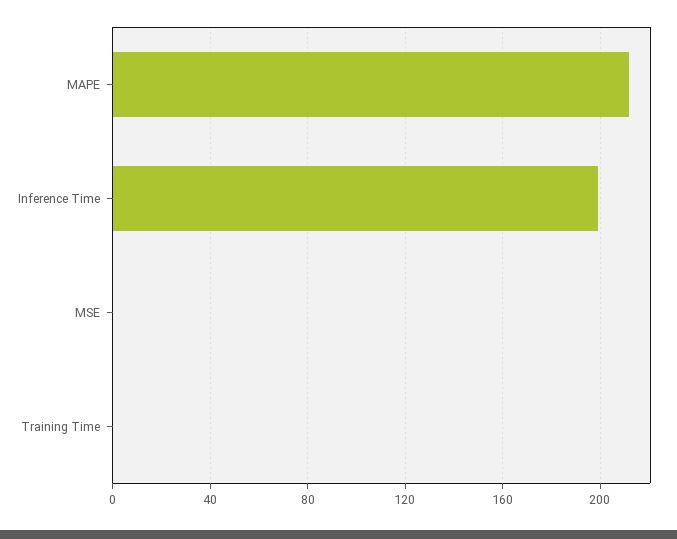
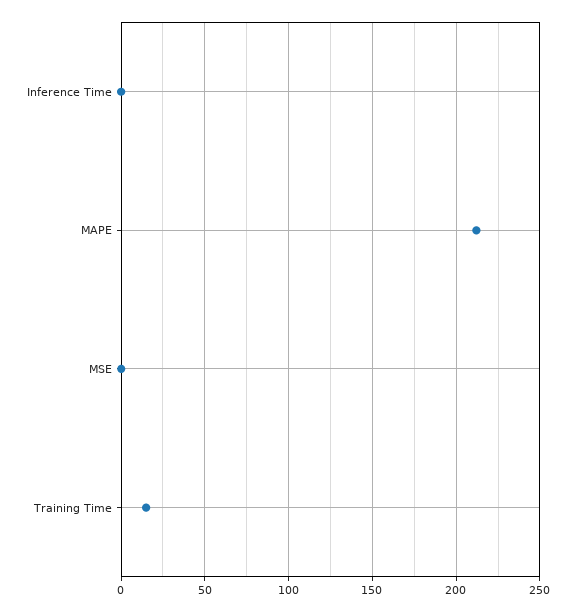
Inference Time: 200 -> 0
Training Time: 0 -> 15

